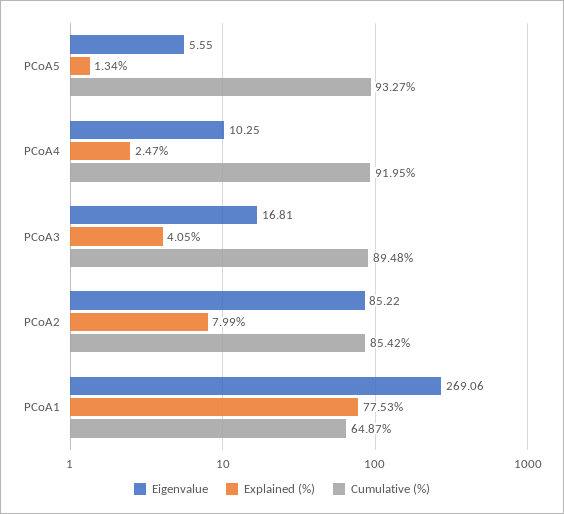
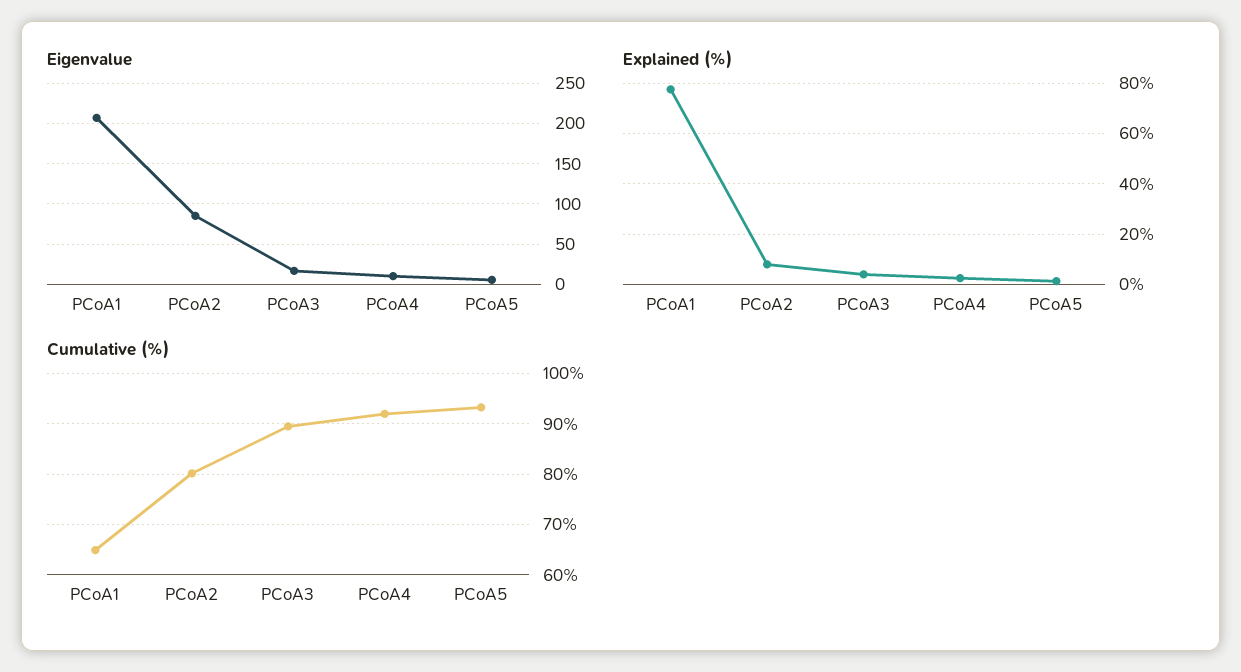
Cumulative (%), PCoA2: 85.42 -> 80
Eigenvalue, PCoA1: 269.06 -> 210

